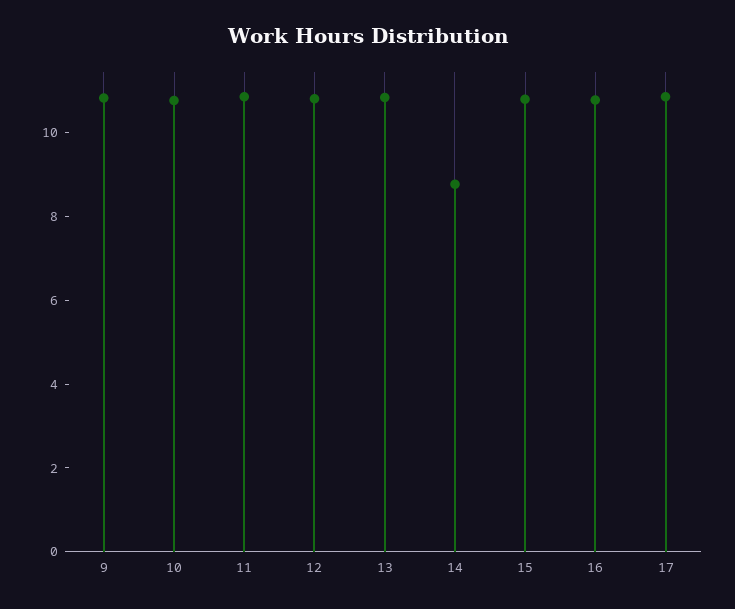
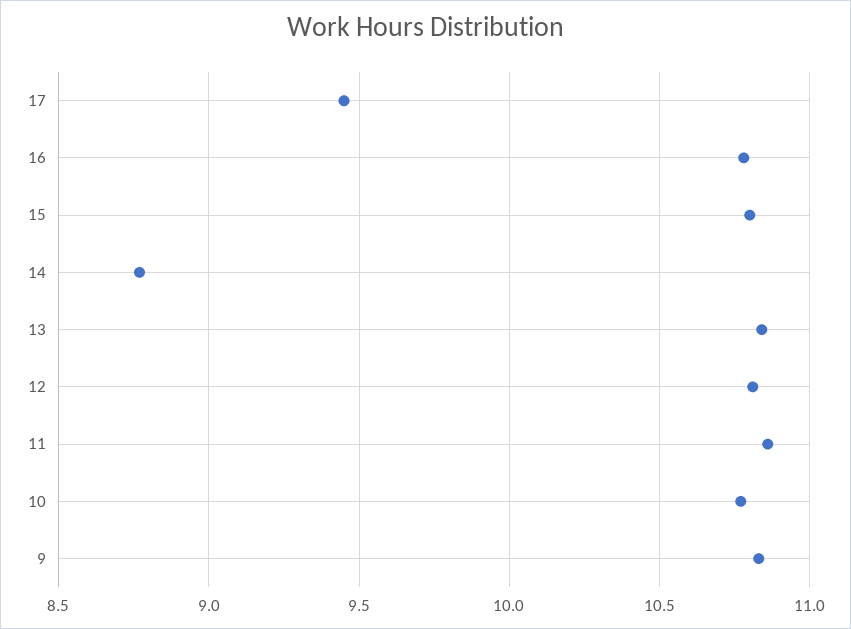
17: 11 -> 9.45

